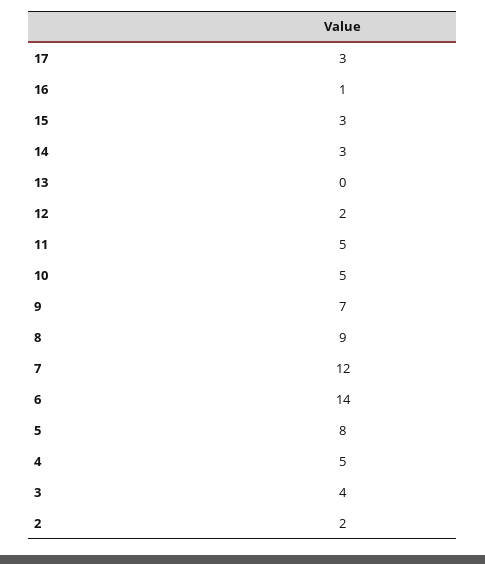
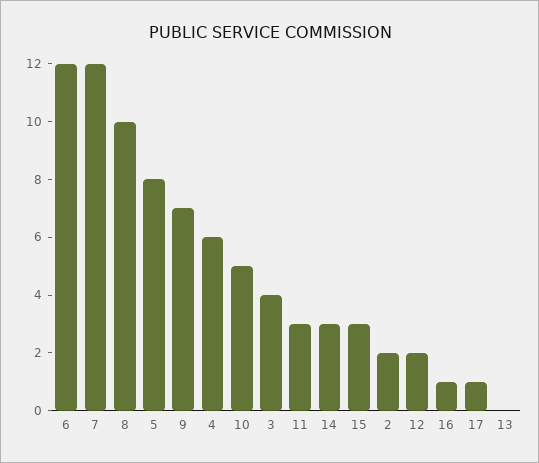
17: 3 -> 1
11: 5 -> 3
8: 9 -> 10
6: 14 -> 12
4: 5 -> 6

